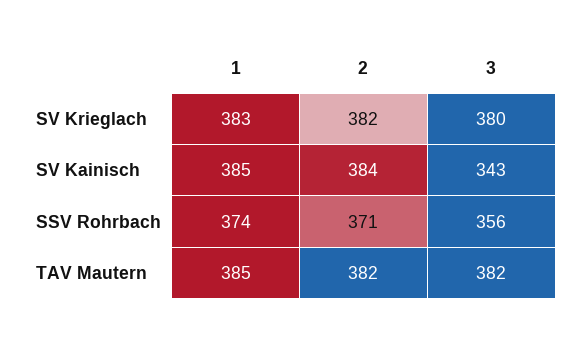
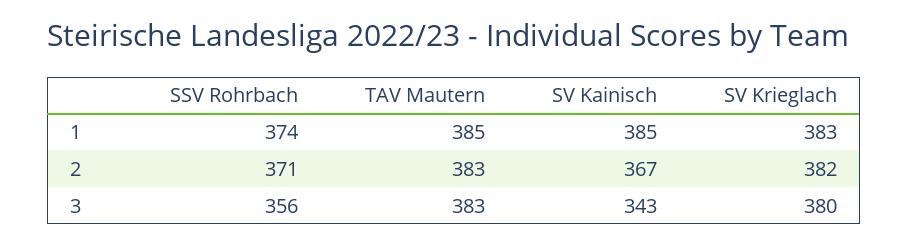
2, SV Kainisch: 384 -> 367
2, TAV Mautern: 382 -> 383
3, TAV Mautern: 382 -> 383

